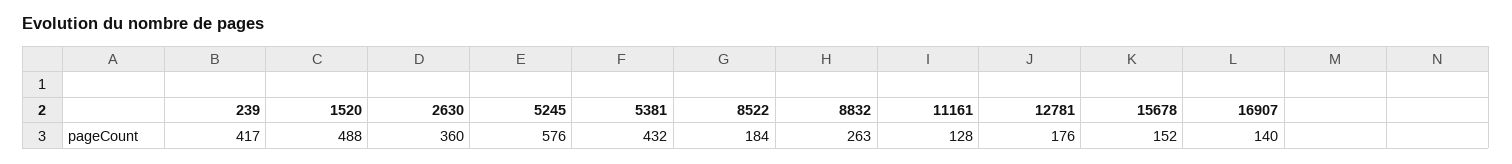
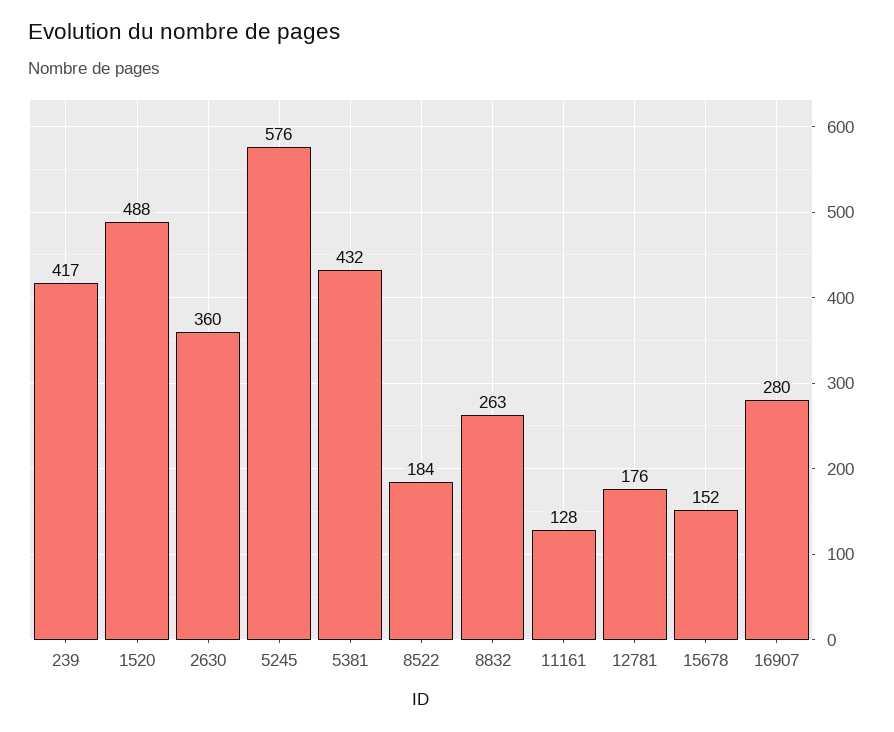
16907: 140 -> 280

